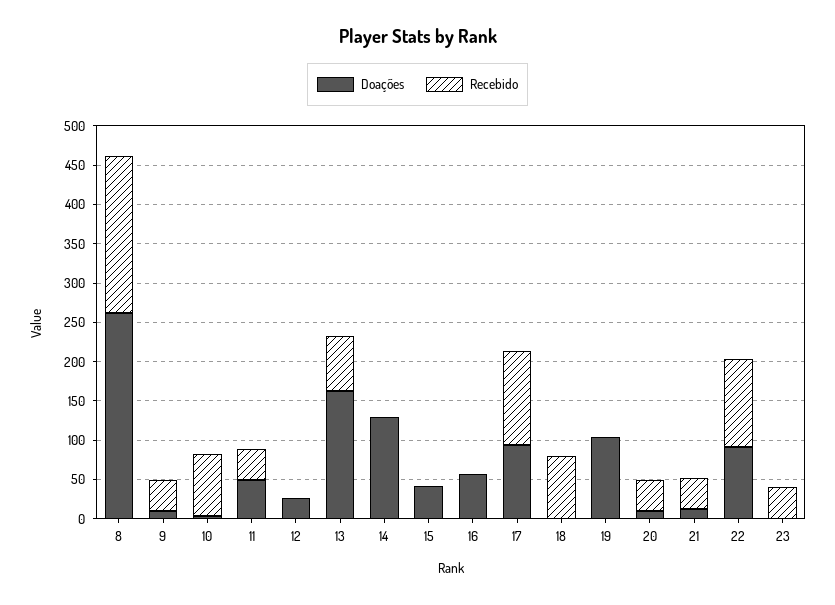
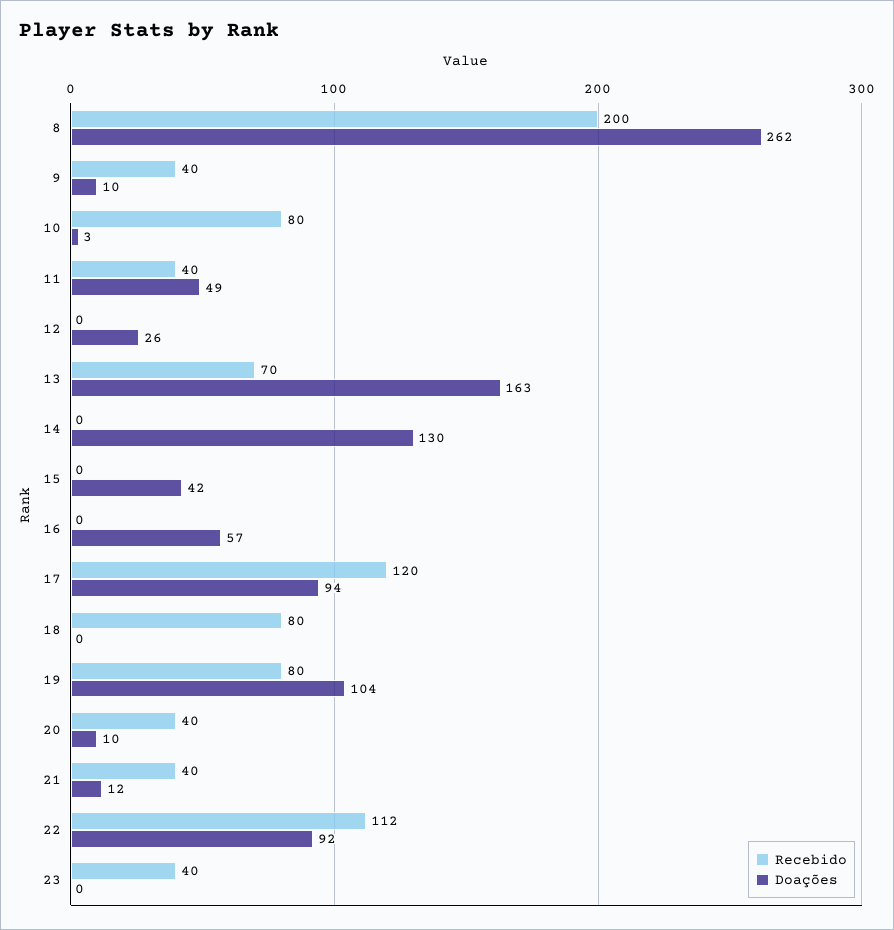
Recebido, 19: 0 -> 80

